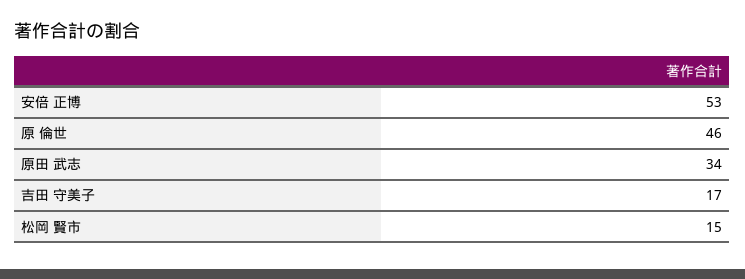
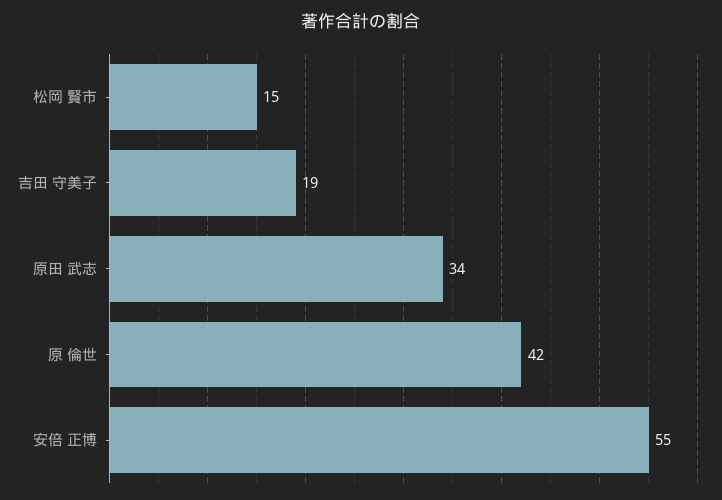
安倍 正博: 53 -> 55
原 倫世: 46 -> 42
吉田 守美子: 17 -> 19

